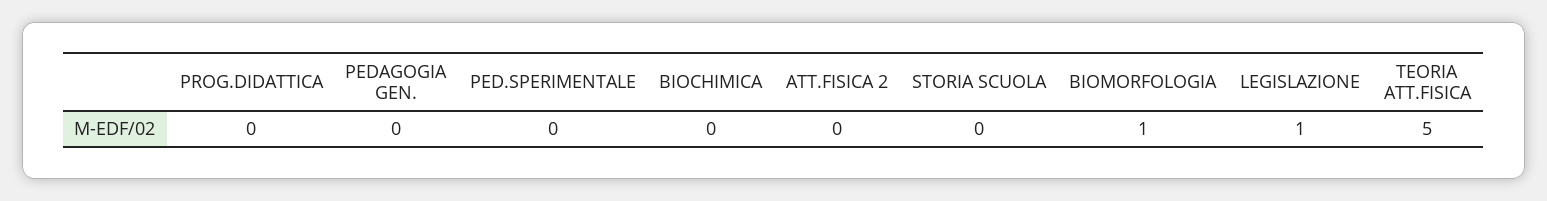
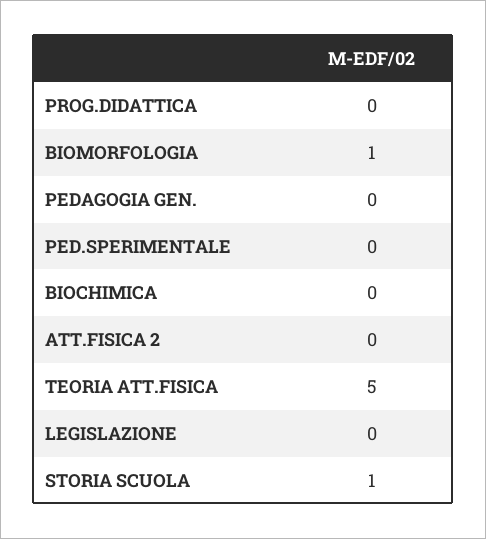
STORIA SCUOLA: 0 -> 1
LEGISLAZIONE: 1 -> 0

